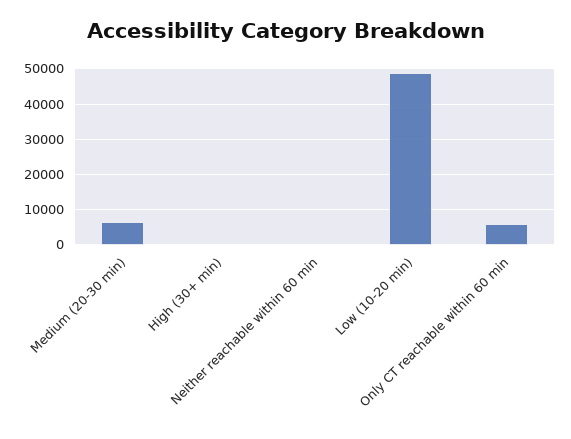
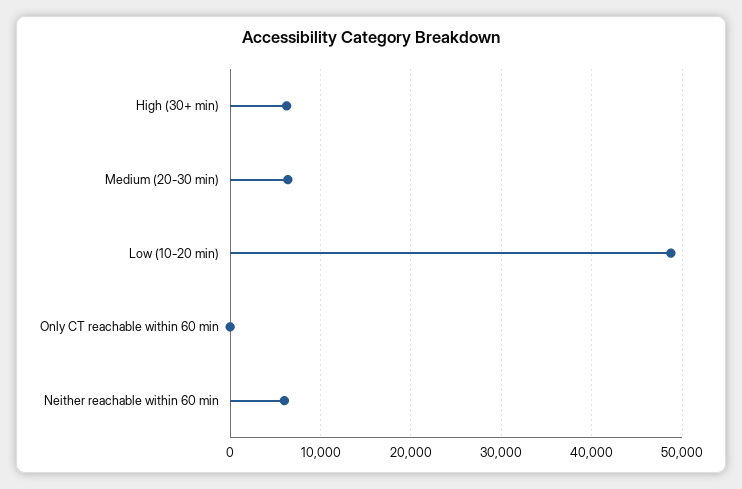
High (30+ min): 0 -> 6000
Neither reachable within 60 min: 0 -> 6000
Only CT reachable within 60 min: 6000 -> 0

